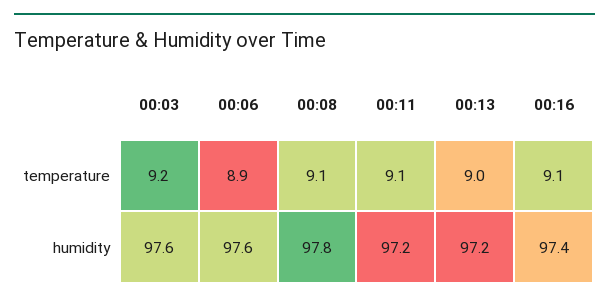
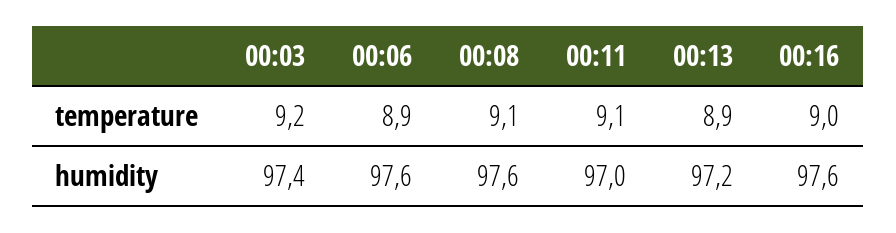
00:13, temperature: 9 -> 8.9
00:16, temperature: 9.1 -> 9
00:03, humidity: 97.6 -> 97.4
00:08, humidity: 97.8 -> 97.6
00:11, humidity: 97.2 -> 97
00:16, humidity: 97.4 -> 97.6

